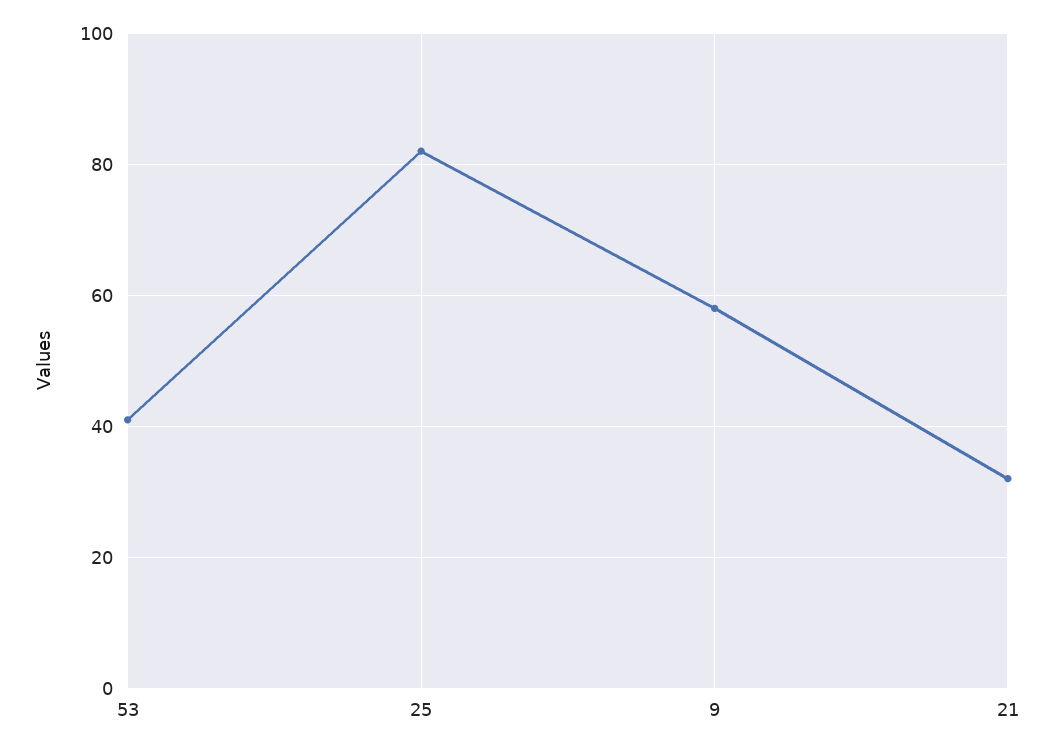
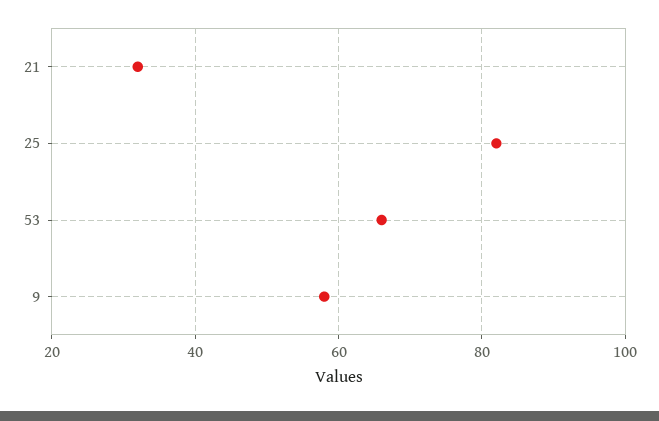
53: 40 -> 65

